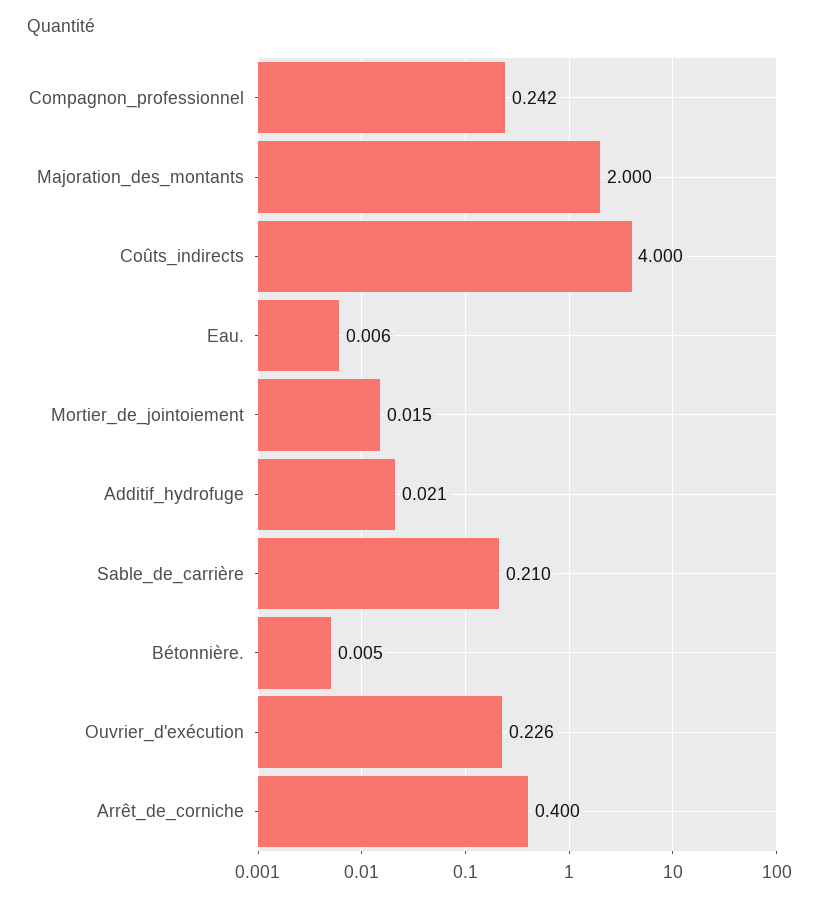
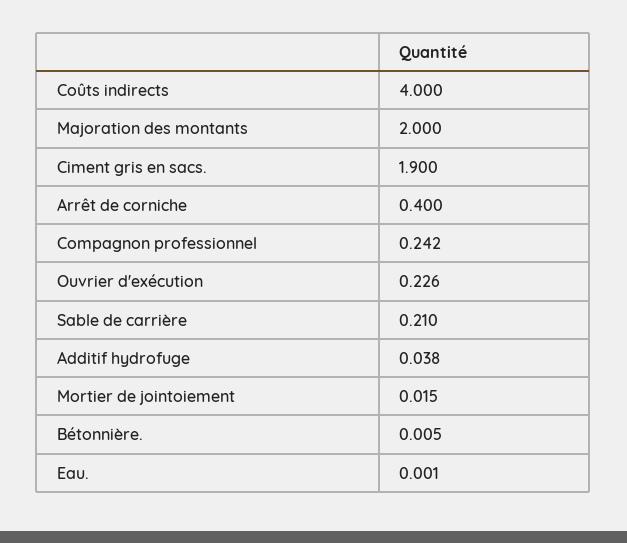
Eau.: 0.006 -> 0.001
Additif_hydrofuge: 0.021 -> 0.038
Ciment gris en sacs.: none -> 1.9

